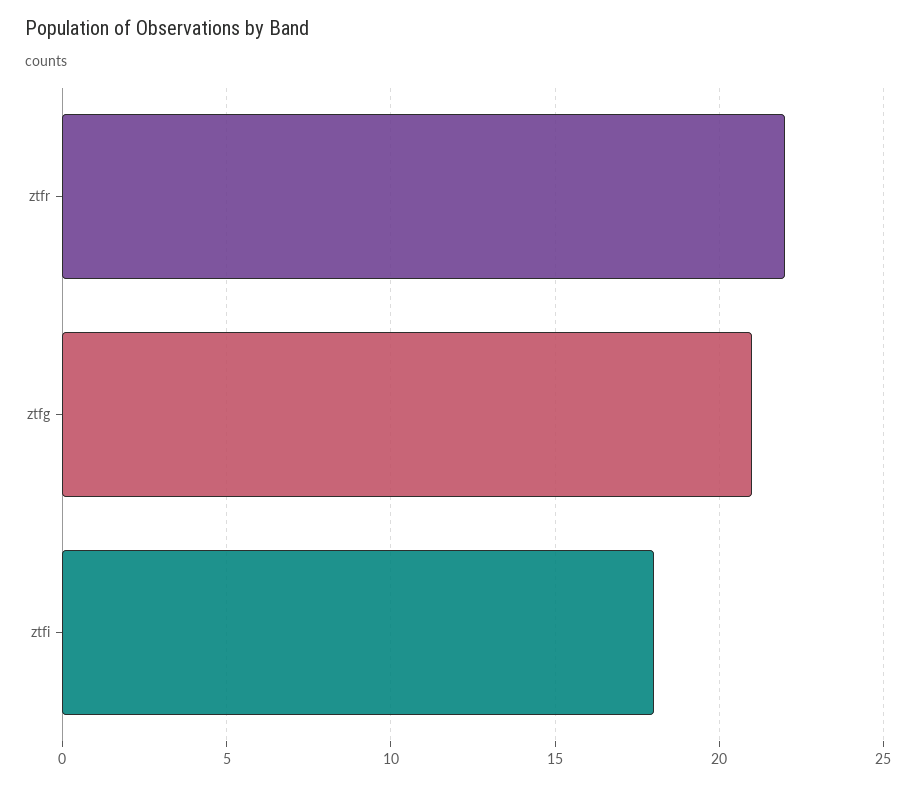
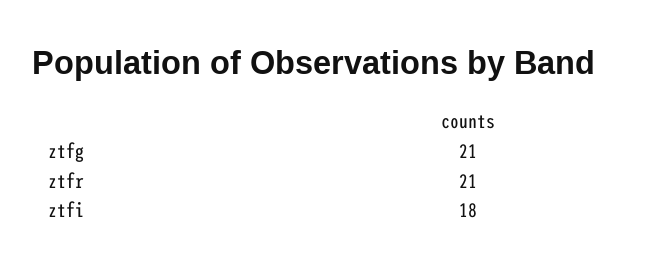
ztfr: 22 -> 21

